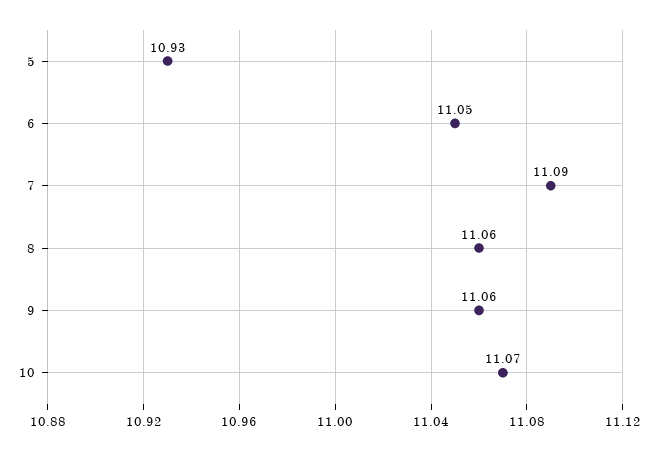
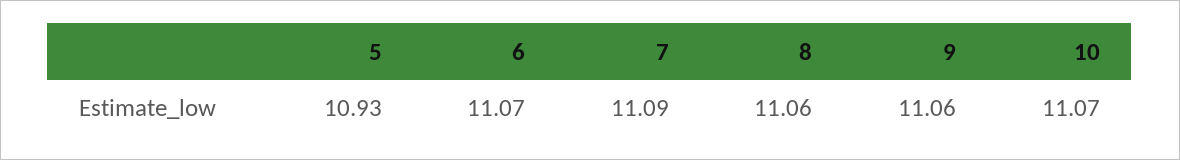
6: 11.05 -> 11.07

